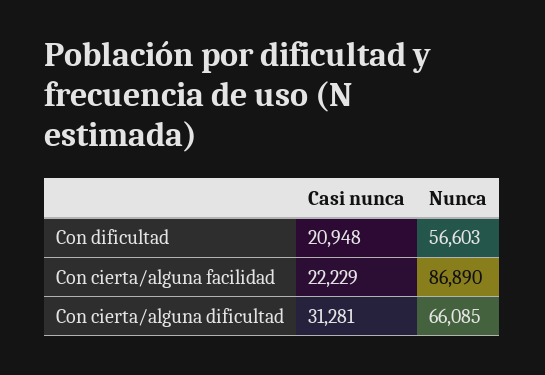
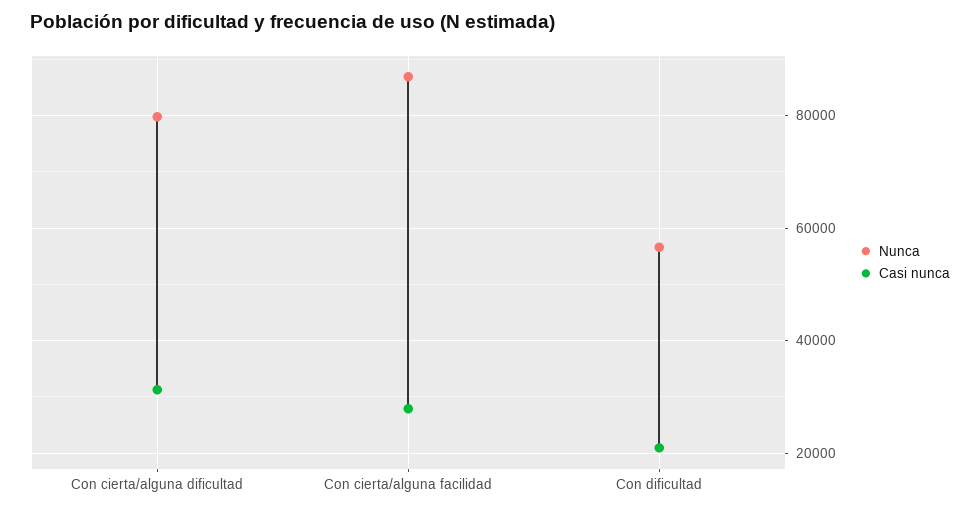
Casi nunca, Con cierta/alguna facilidad: 22229 -> 28000
Nunca, Con cierta/alguna dificultad: 66085 -> 80000

